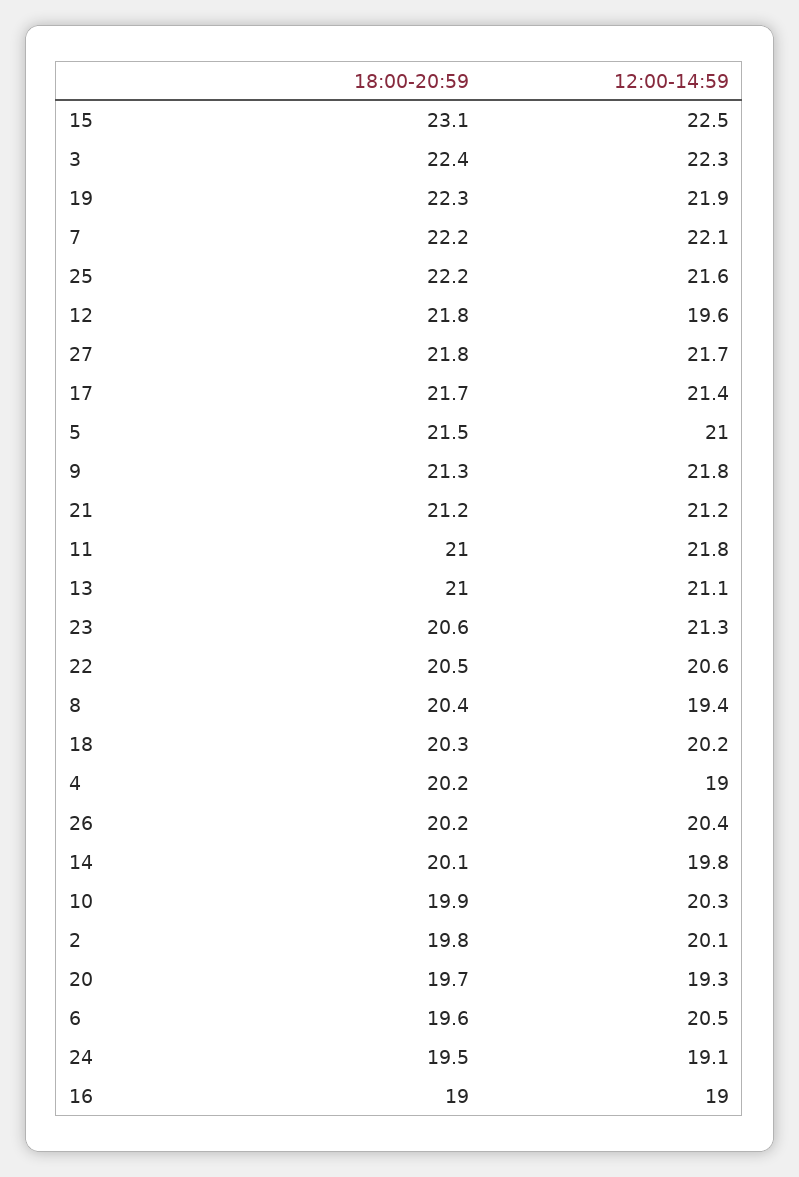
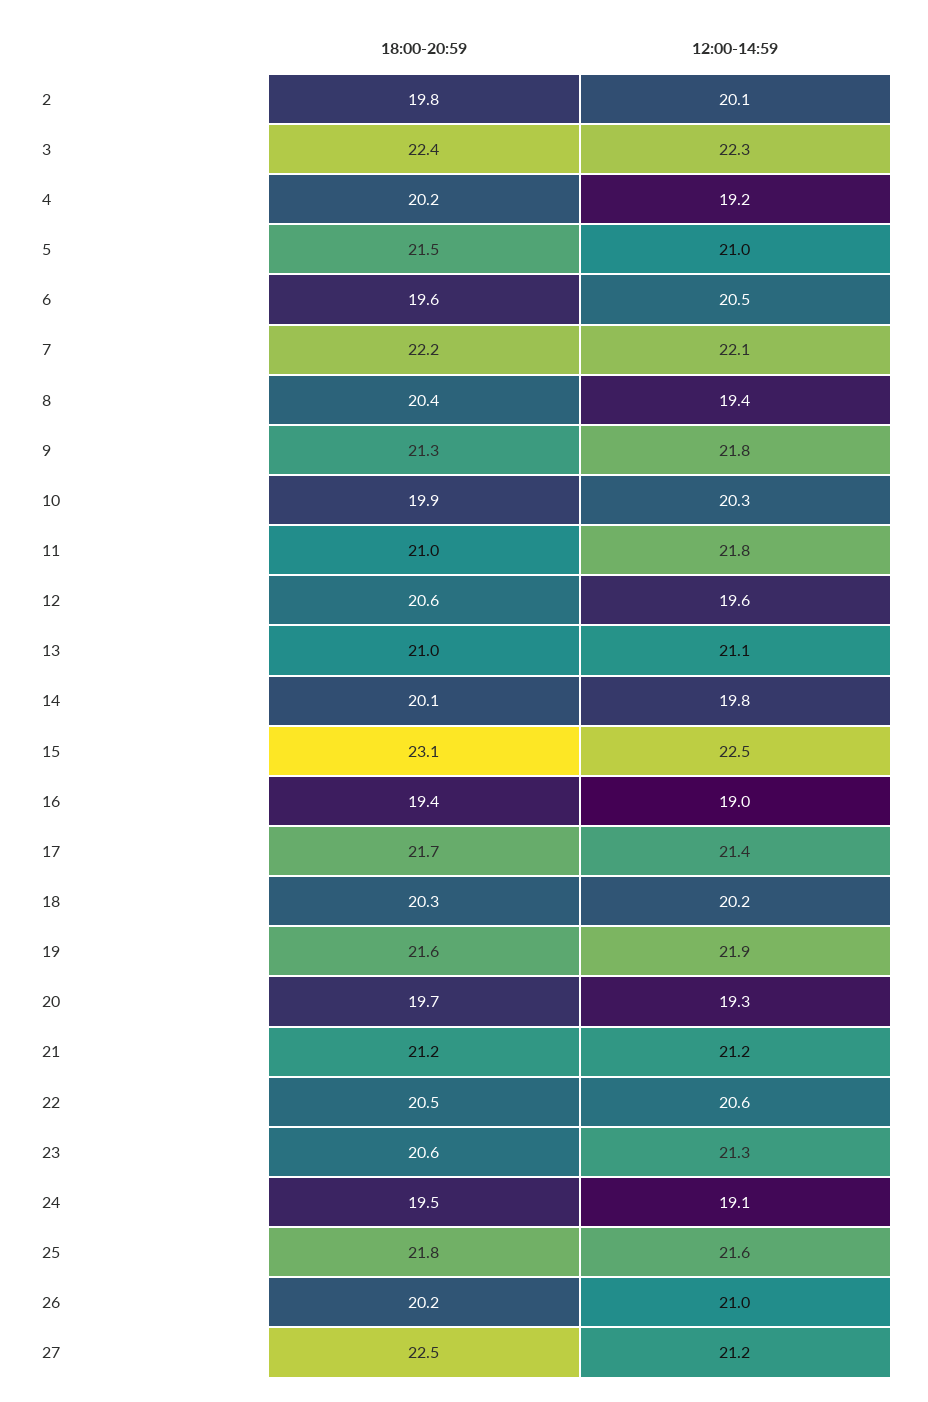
18:00-20:59, 19: 22.3 -> 21.6
18:00-20:59, 25: 22.2 -> 21.8
18:00-20:59, 12: 21.8 -> 20.6
18:00-20:59, 27: 21.8 -> 22.5
12:00-14:59, 27: 21.7 -> 21.2
12:00-14:59, 4: 19 -> 19.2
12:00-14:59, 26: 20.4 -> 21
18:00-20:59, 16: 19 -> 19.4

